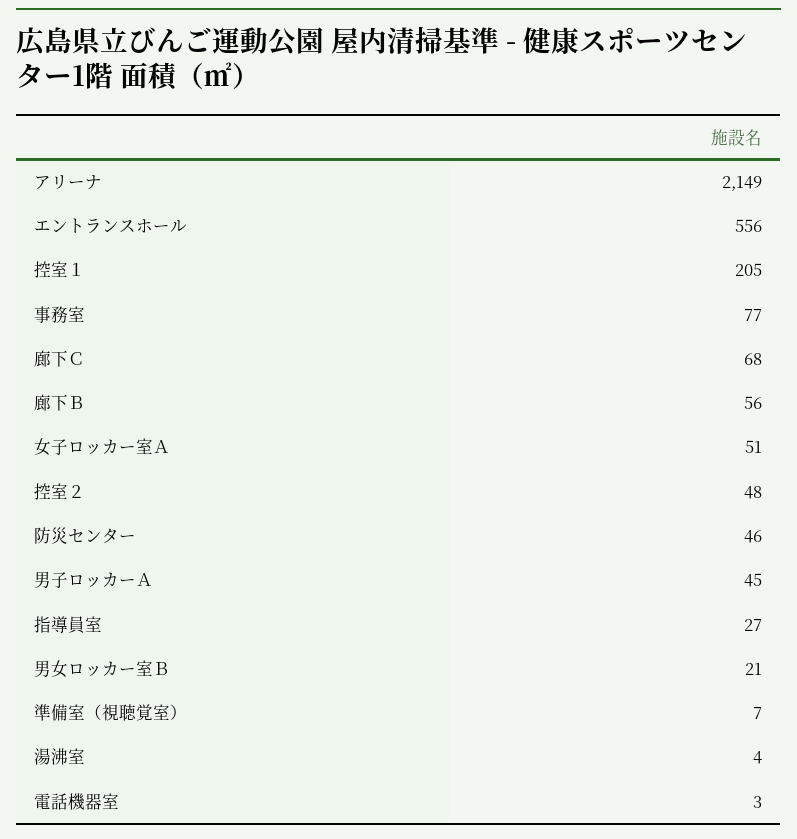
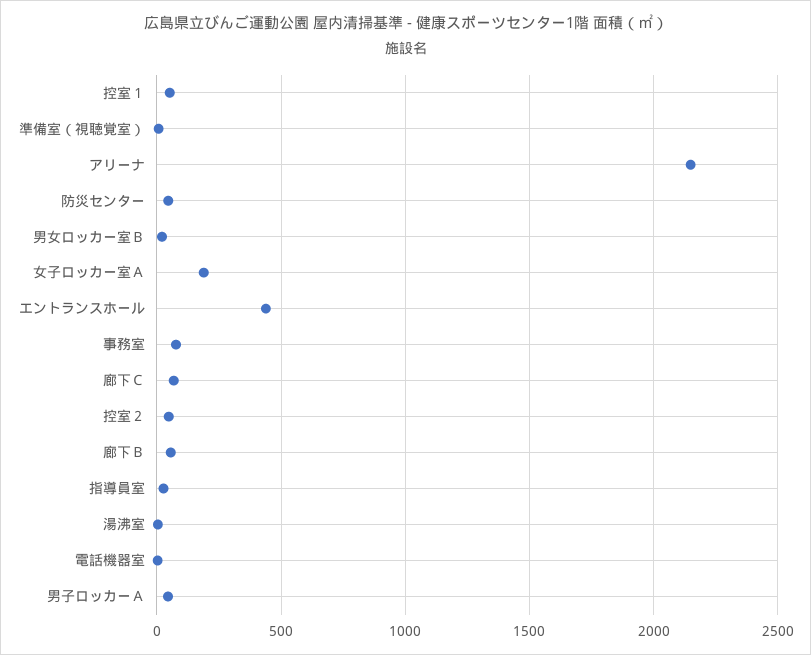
エントランスホール: 556 -> 450
控室１: 205 -> 50
女子ロッカー室Ａ: 51 -> 200

